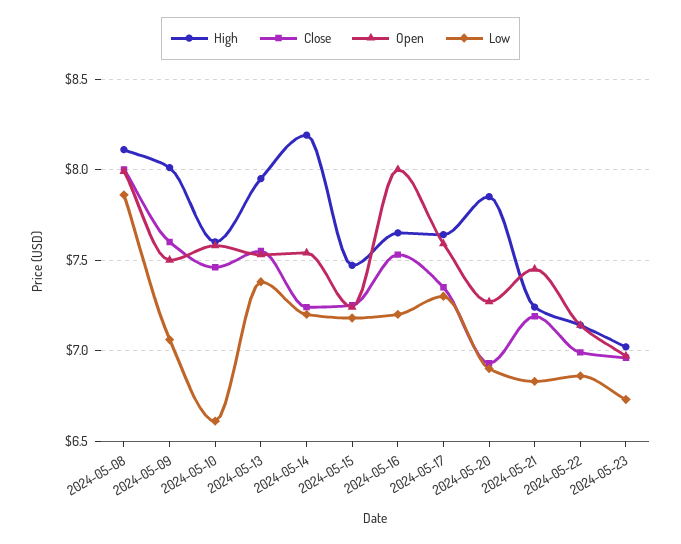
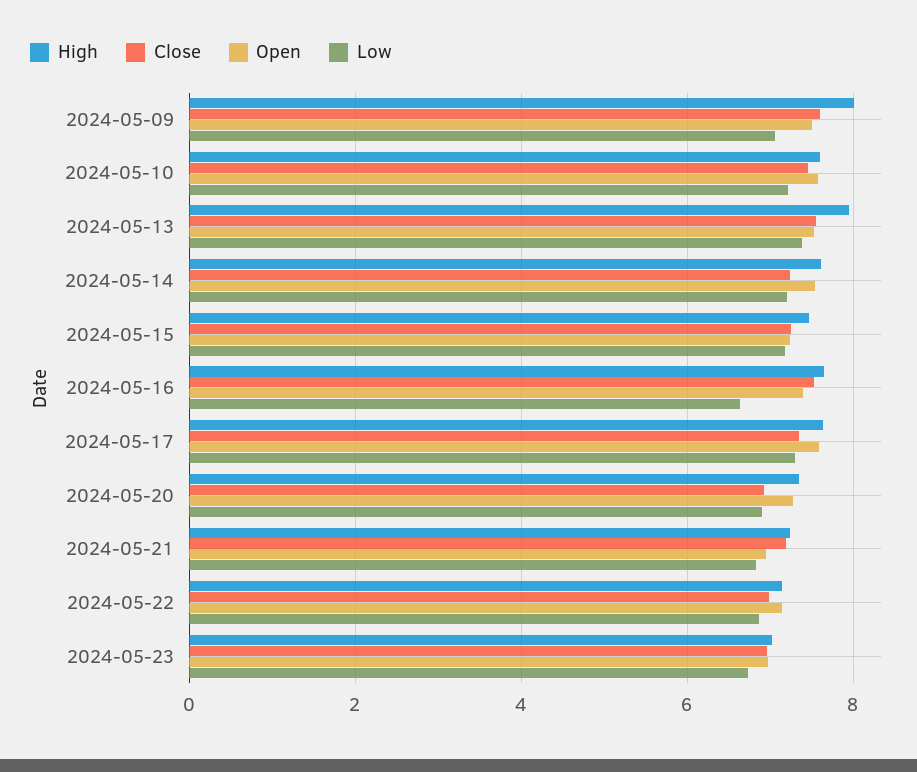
High, 2024-05-08: 8.1 -> none
Close, 2024-05-08: 8 -> none
Open, 2024-05-08: 8 -> none
Low, 2024-05-08: 7.85 -> none
Low, 2024-05-10: 6.6 -> 7.2
High, 2024-05-14: 8.2 -> 7.6
Open, 2024-05-16: 8 -> 7.4
Low, 2024-05-16: 7.2 -> 6.6
High, 2024-05-20: 7.85 -> 7.4
Open, 2024-05-21: 7.45 -> 7

